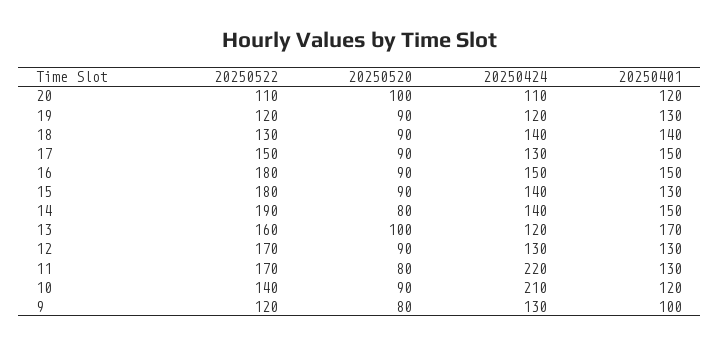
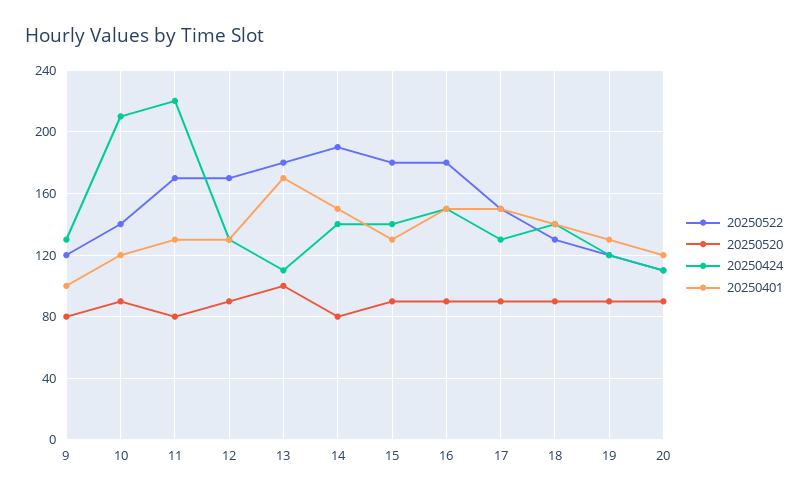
20250520, 20: 100 -> 90
20250522, 13: 160 -> 180
20250424, 13: 120 -> 110

